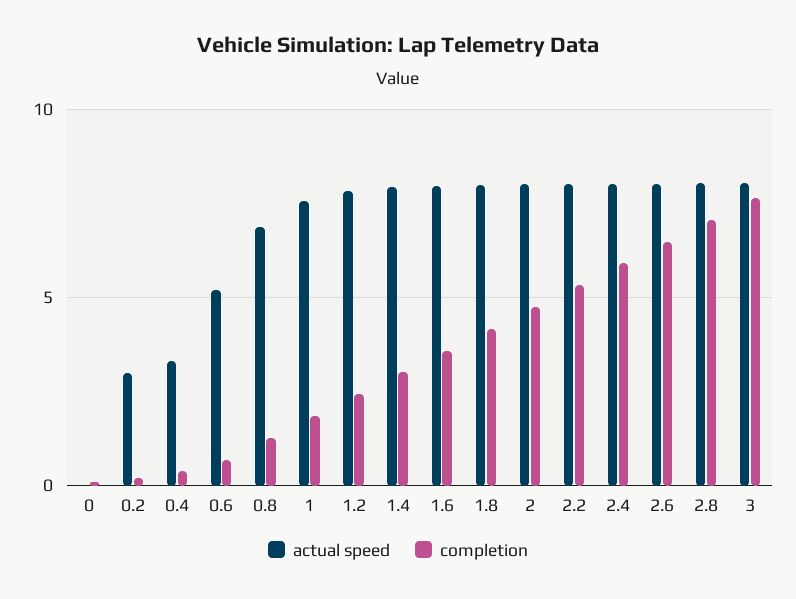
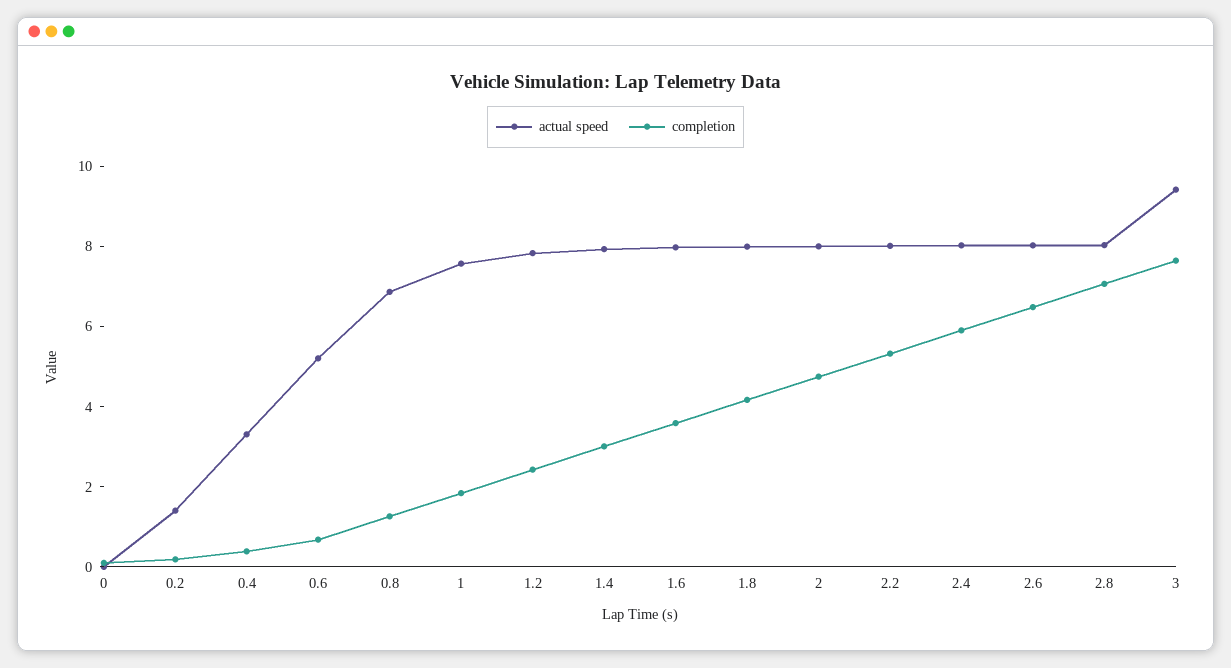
actual speed, 0.2: 3 -> 1.5
actual speed, 3: 8 -> 9.5

